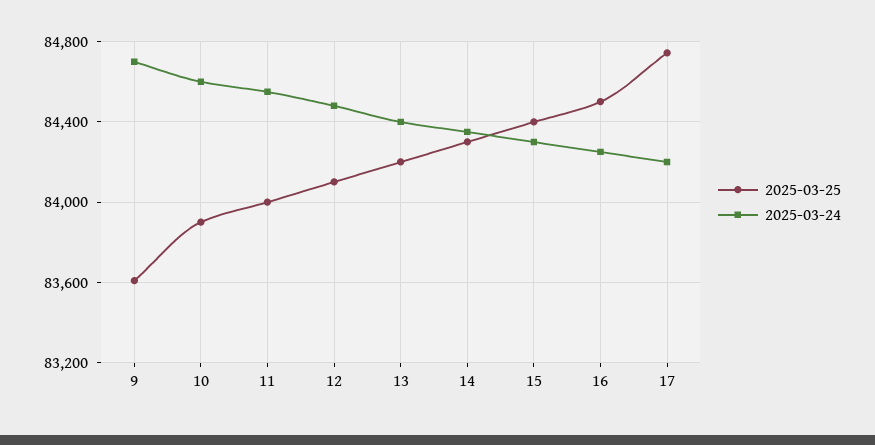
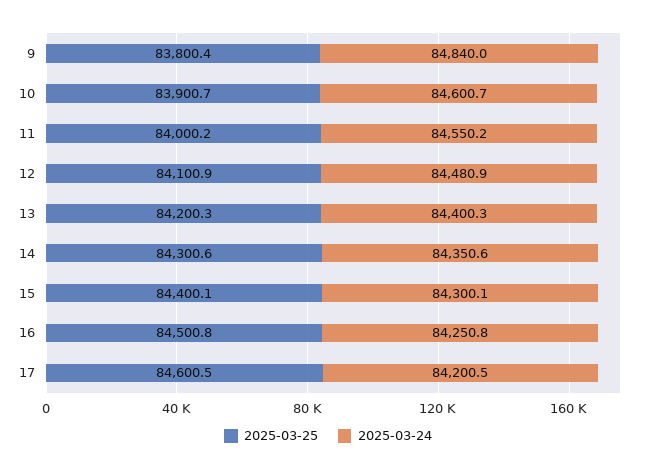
2025-03-25, 9: 83600 -> 83800.4
2025-03-24, 9: 84700 -> 84840
2025-03-25, 17: 84750 -> 84600.5

